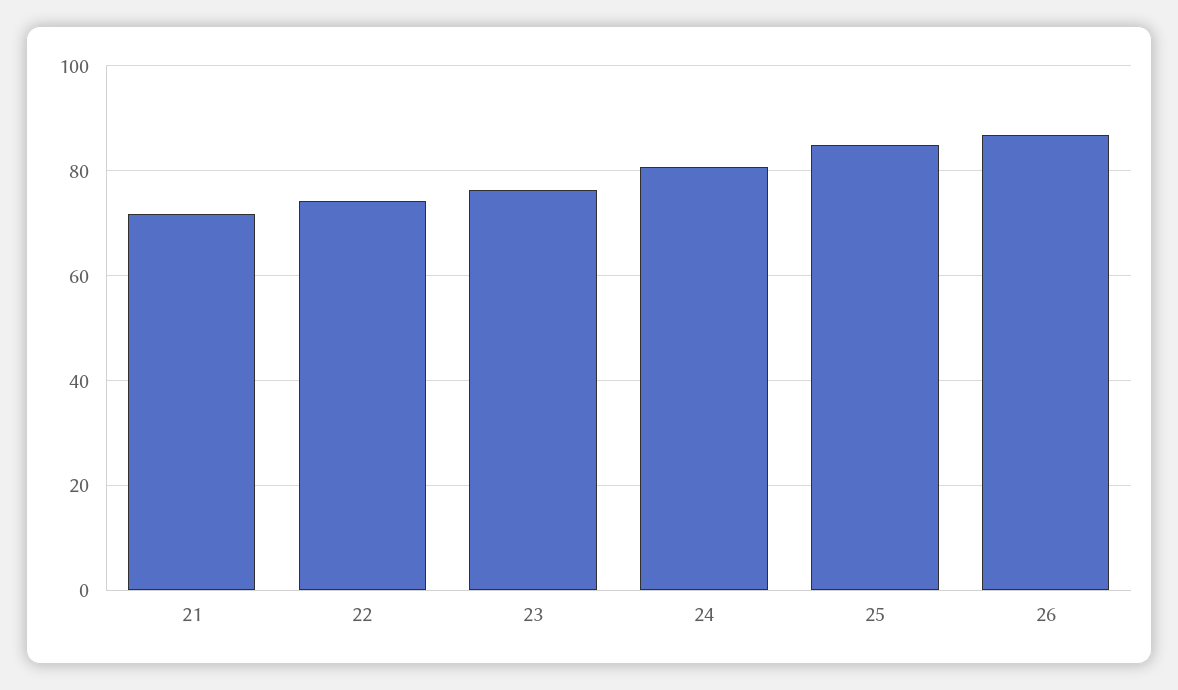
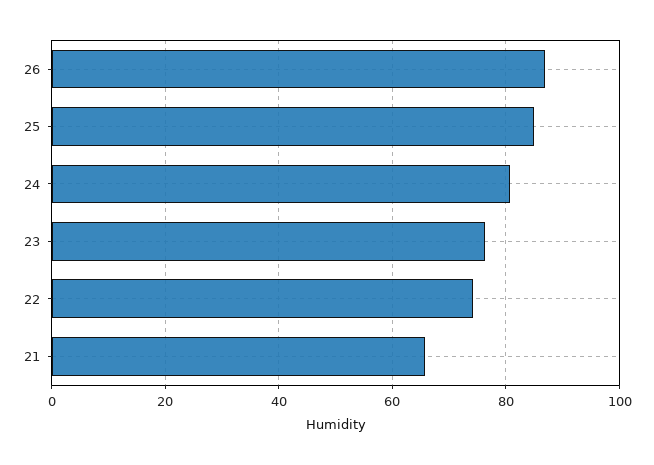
21: 72 -> 66

